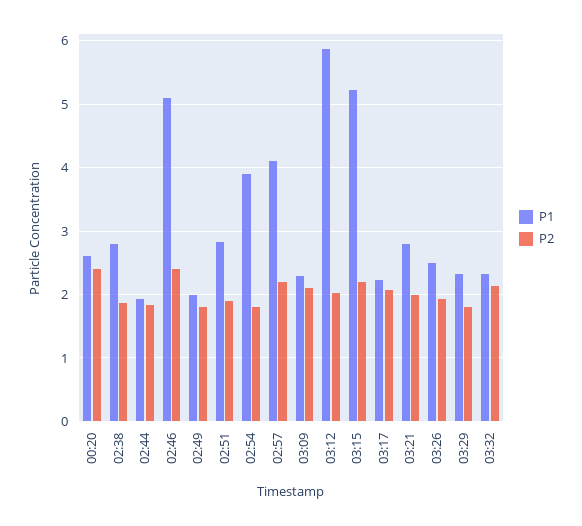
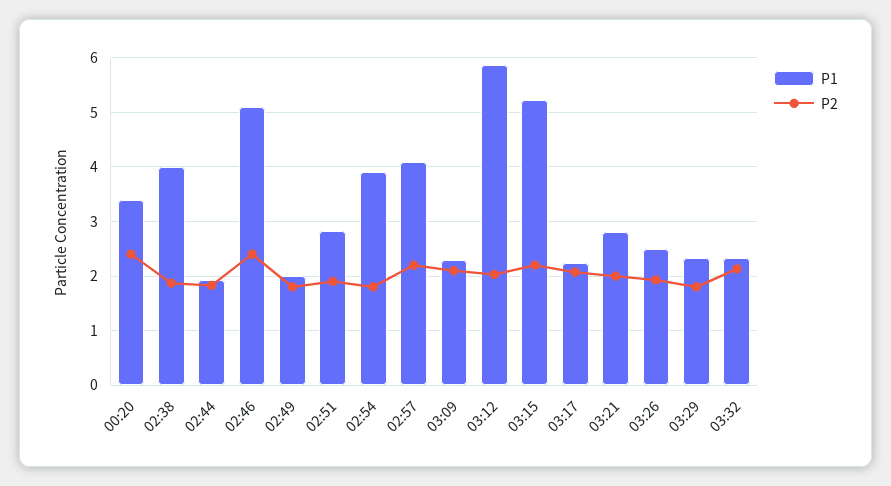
P1, 00:20: 2.6 -> 3.4
P1, 02:38: 2.8 -> 4

